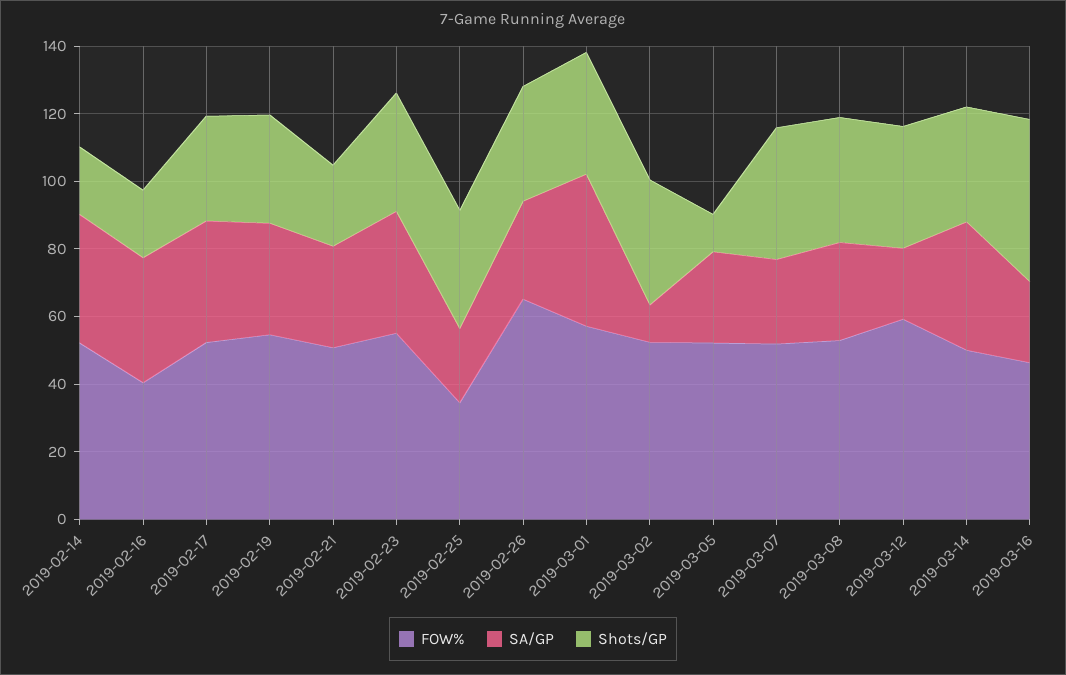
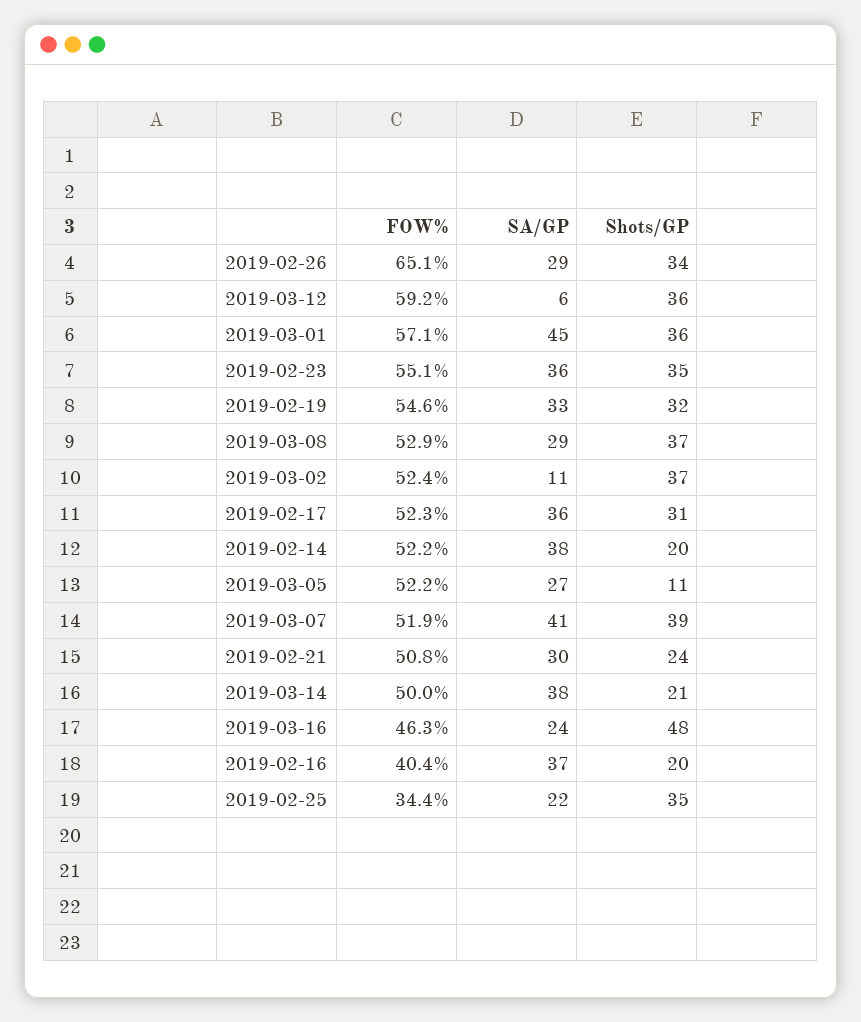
SA/GP, 2019-03-07: 25 -> 41
SA/GP, 2019-03-12: 20 -> 6
Shots/GP, 2019-03-14: 35 -> 21

